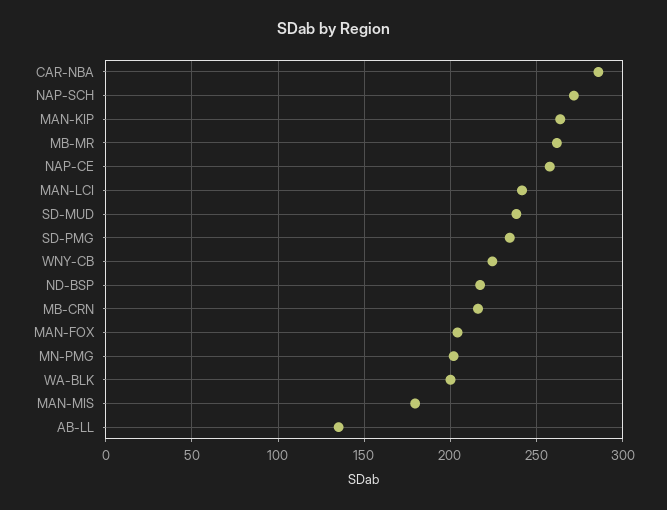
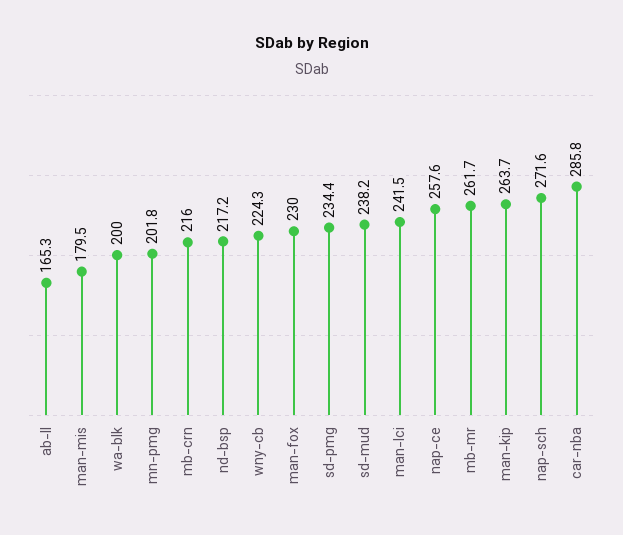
MAN-FOX: 205 -> 230
AB-LL: 135 -> 165.3

